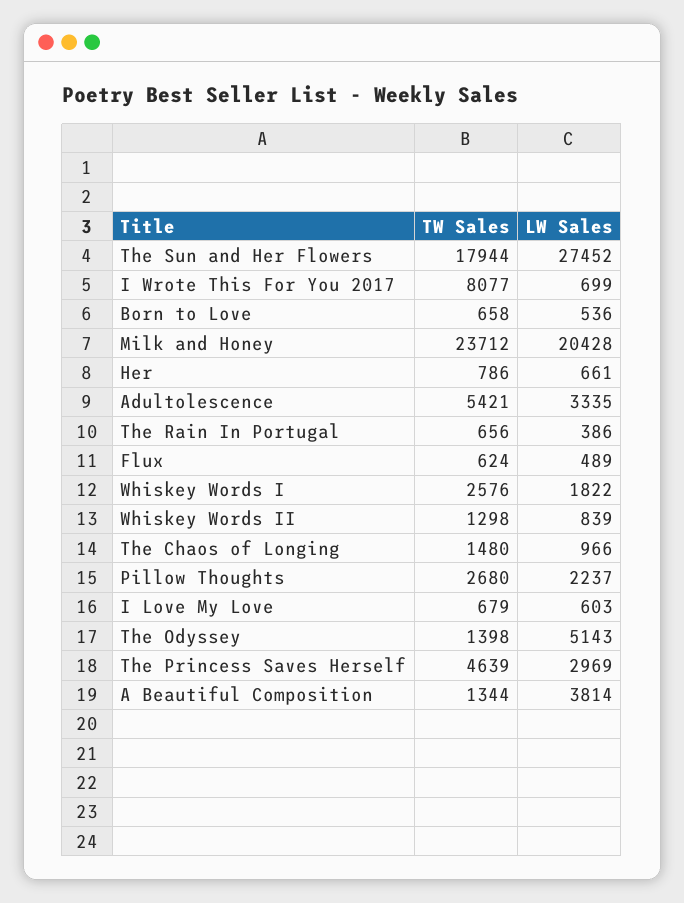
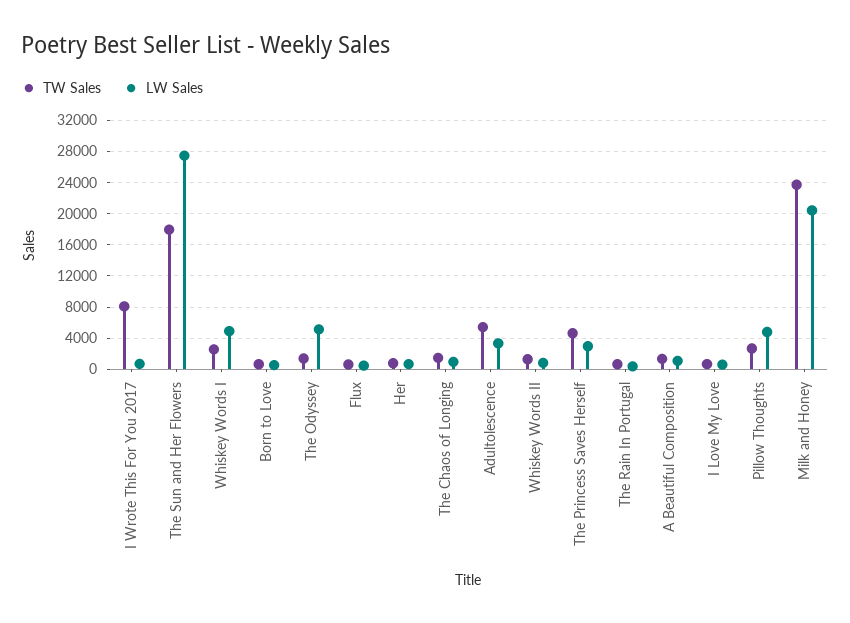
LW Sales, Whiskey Words I: 1822 -> 5000
LW Sales, Pillow Thoughts: 2237 -> 5000
LW Sales, A Beautiful Composition: 3814 -> 1000

